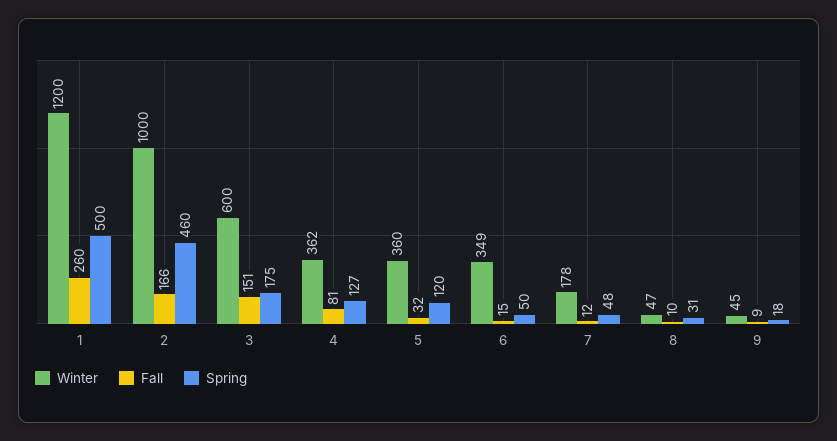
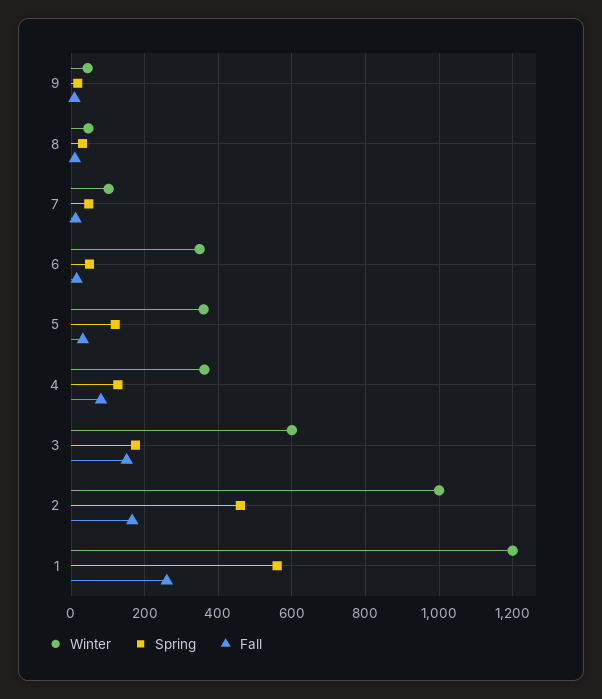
Spring, 1: 500 -> 560
Winter, 7: 178 -> 100

